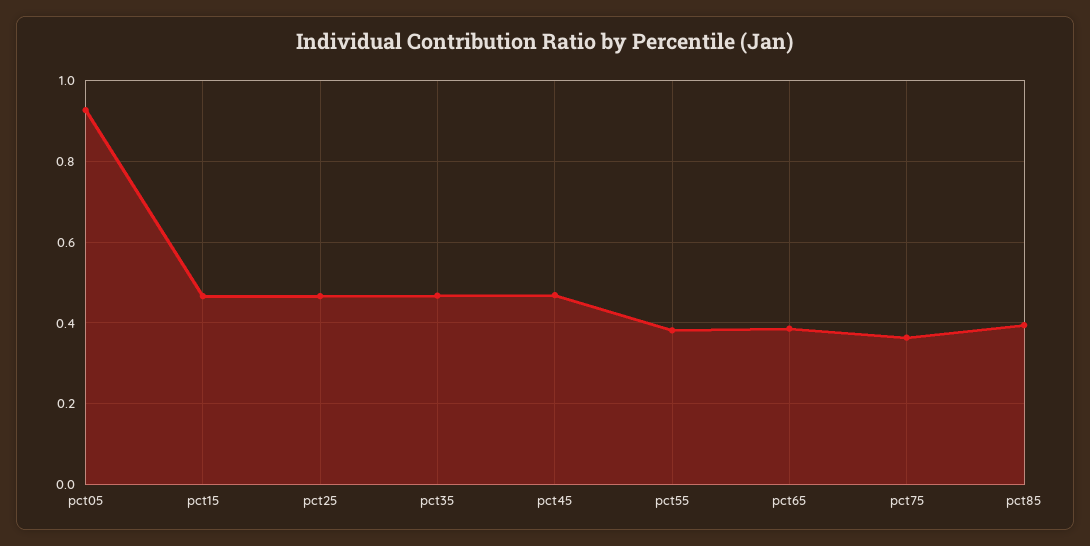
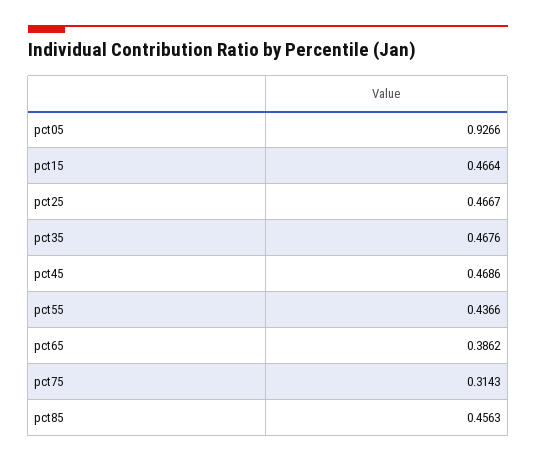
pct55: 0.38 -> 0.4366
pct75: 0.36 -> 0.3143
pct85: 0.4 -> 0.4563

